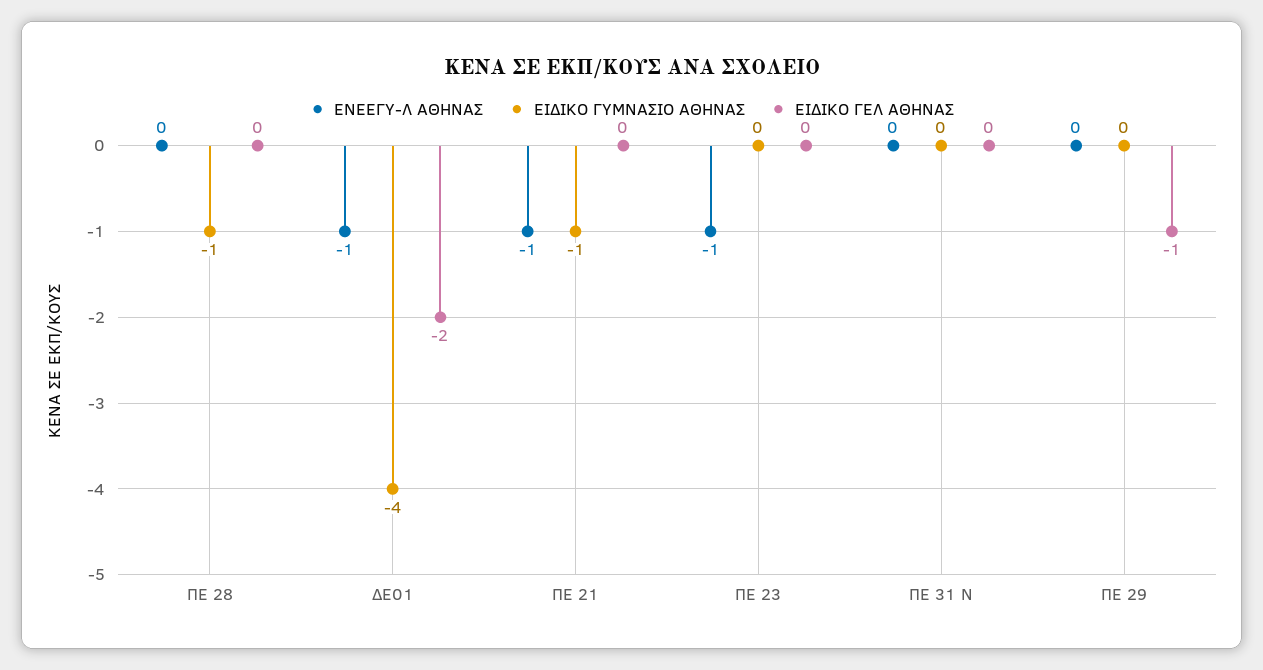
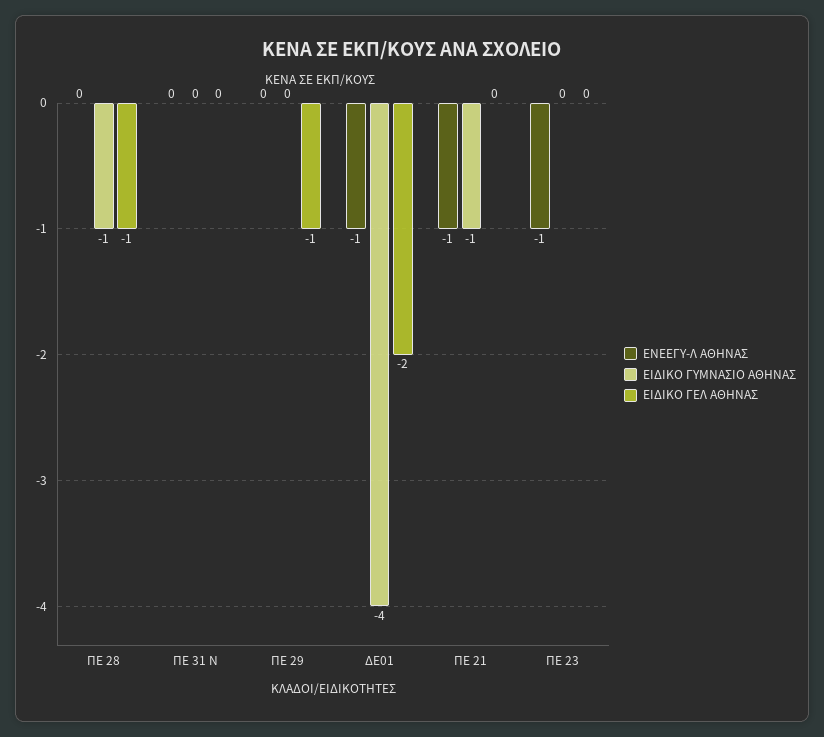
ΕΙΔΙΚΟ ΓΕΛ ΑΘΗΝΑΣ, ΠΕ 28: 0 -> -1

